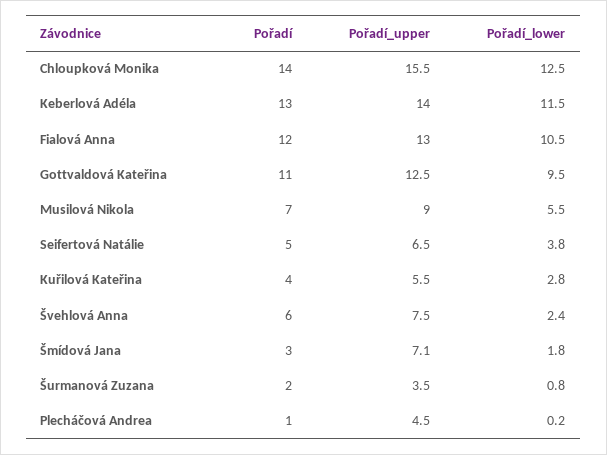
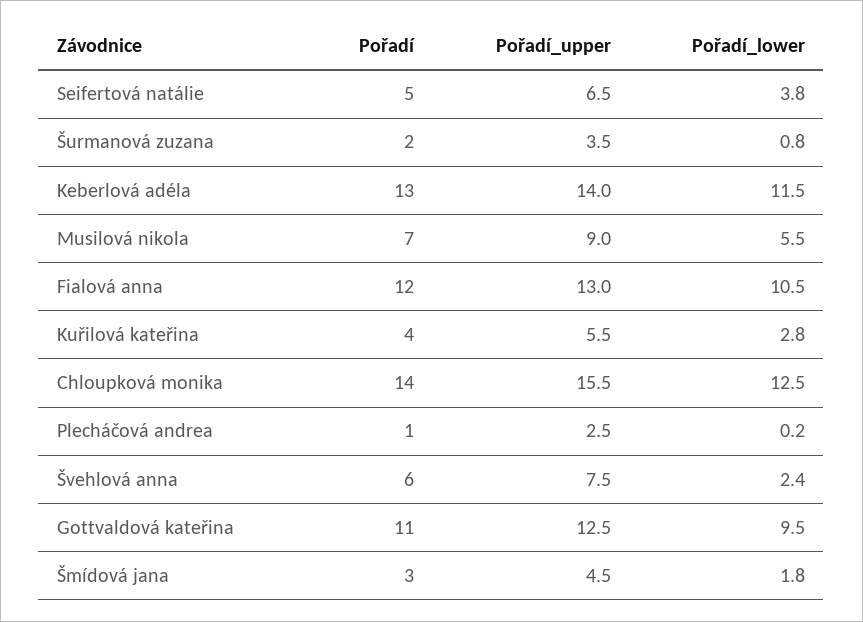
Pořadí_upper, Šmídová Jana: 7.1 -> 4.5
Pořadí_upper, Plecháčová Andrea: 4.5 -> 2.5

